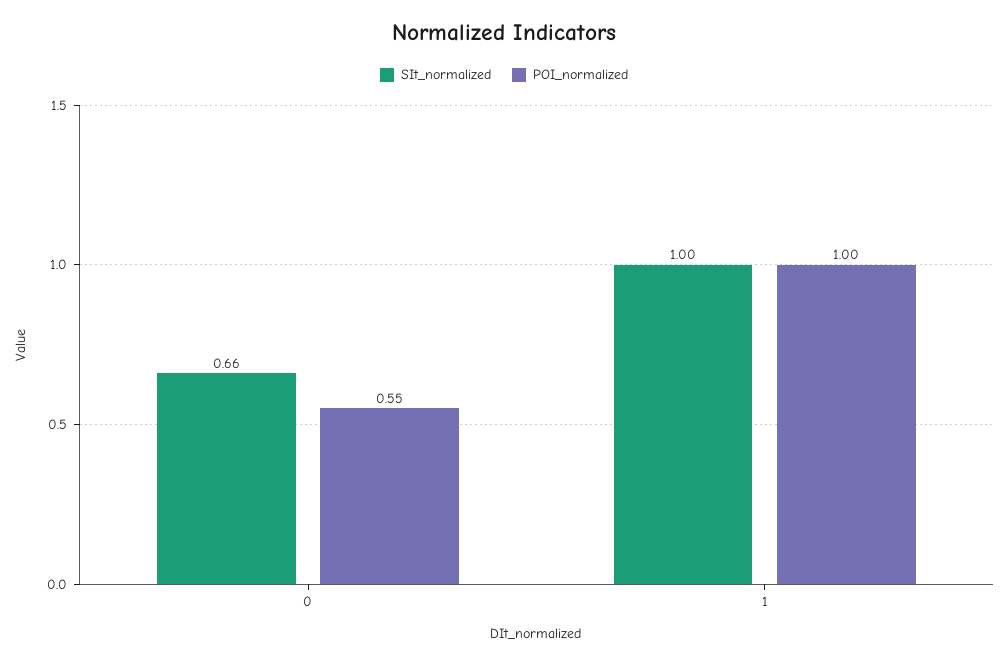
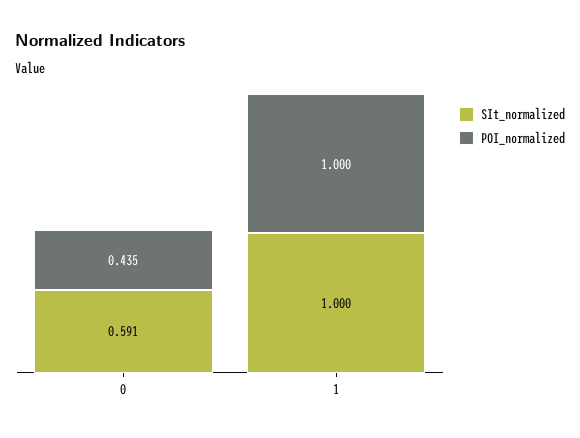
SIt_normalized, 0: 0.66 -> 0.591
POI_normalized, 0: 0.55 -> 0.435

